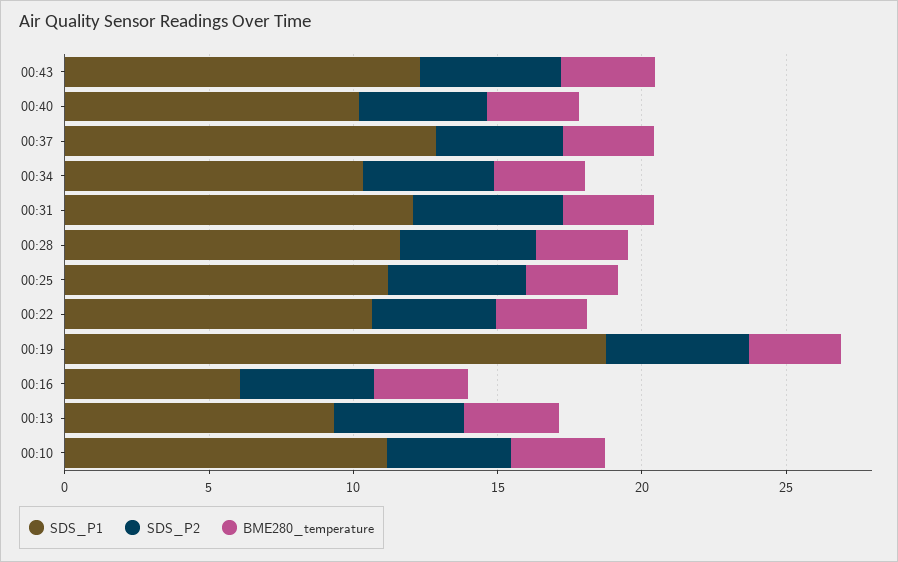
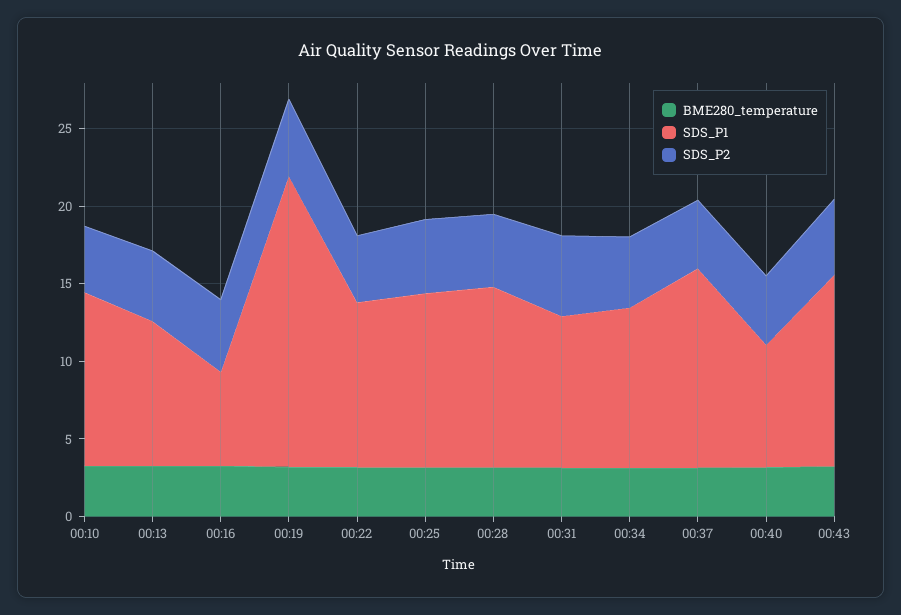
SDS_P1, 00:40: 10 -> 8
SDS_P1, 00:31: 12 -> 10

